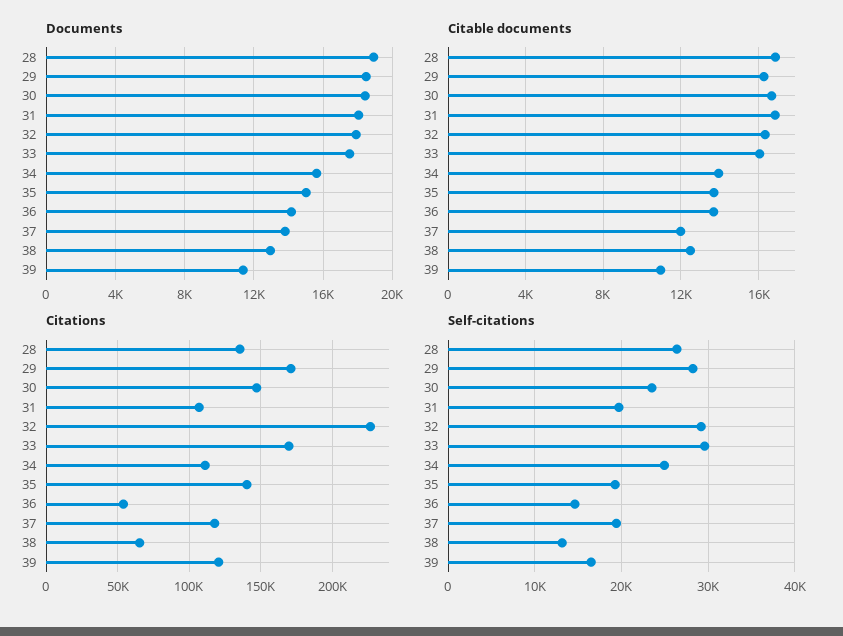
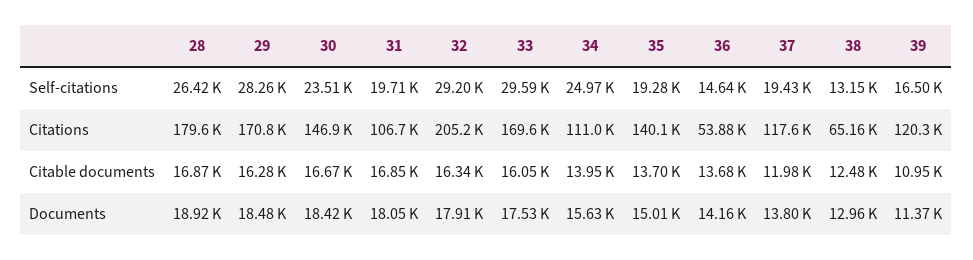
Citations, 28: 135000 -> 179600
Citations, 32: 225000 -> 205200

